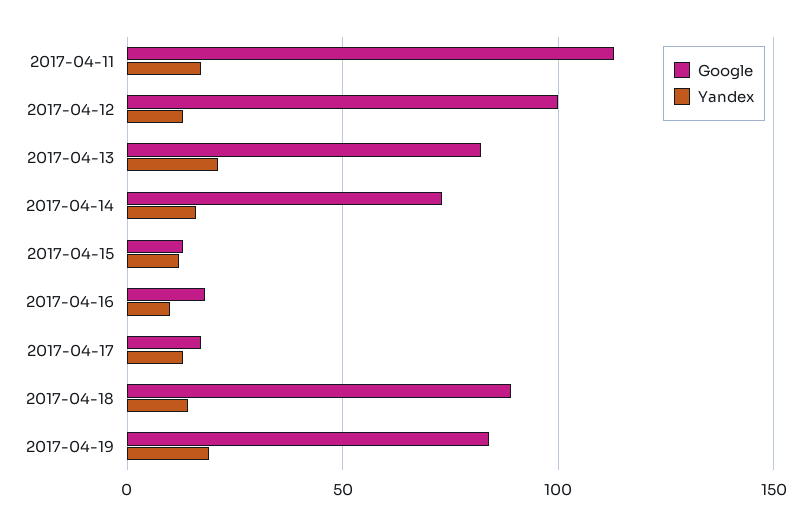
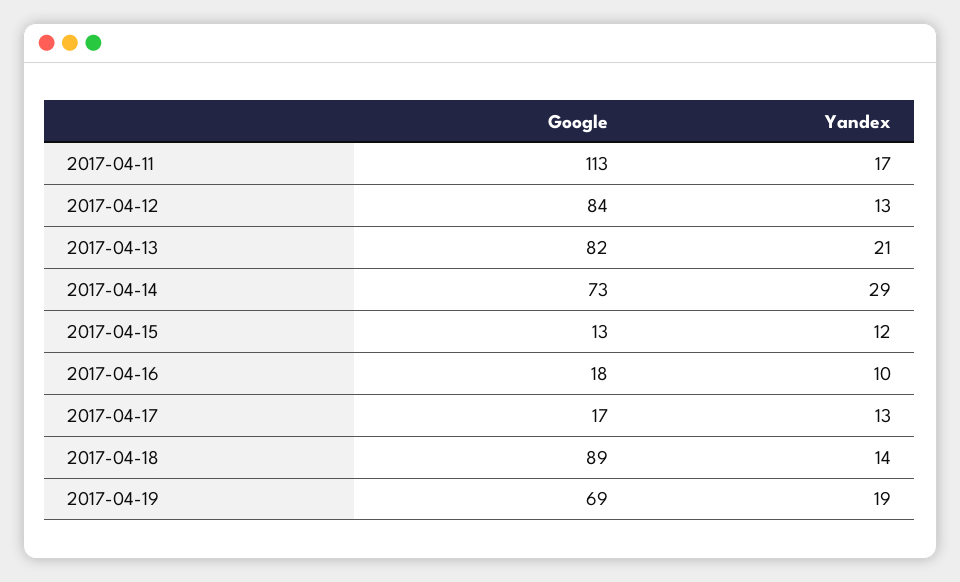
Google, 2017-04-12: 100 -> 84
Yandex, 2017-04-14: 15 -> 29
Google, 2017-04-19: 85 -> 69

